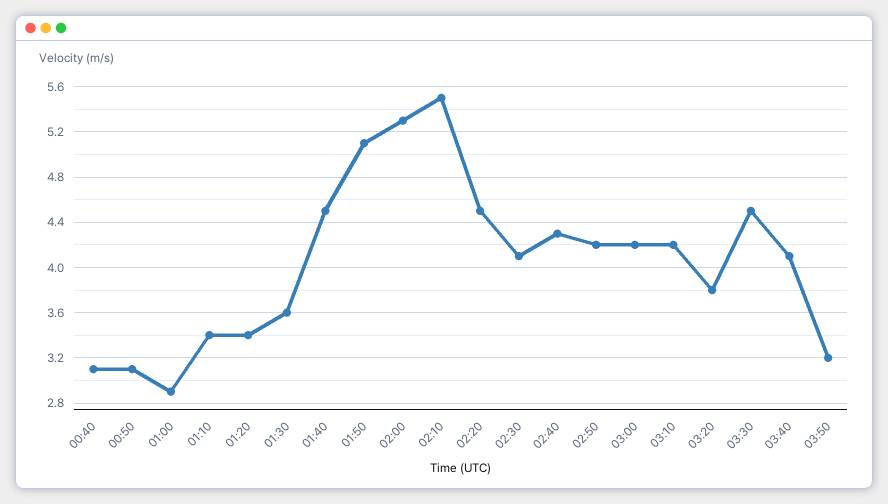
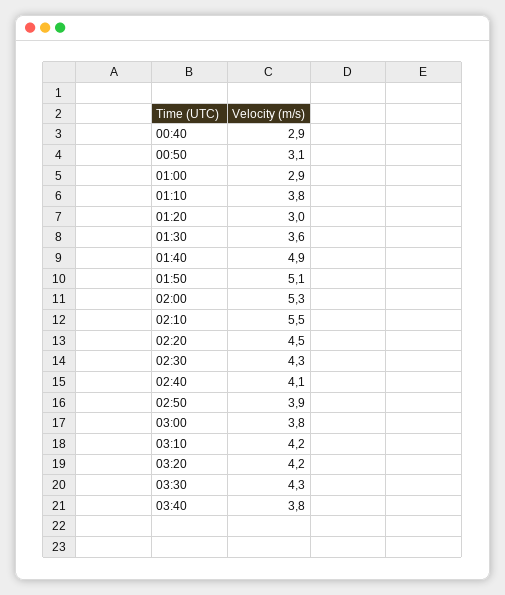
00:40: 3.1 -> 2.9
01:10: 3.4 -> 3.8
01:20: 3.4 -> 3
01:40: 4.5 -> 4.9
02:30: 4.1 -> 4.3
02:40: 4.3 -> 4.1
02:50: 4.2 -> 3.9
03:00: 4.2 -> 3.8
03:20: 3.8 -> 4.2
03:30: 4.5 -> 4.3
03:40: 4.1 -> 3.8
03:50: 3.2 -> none

